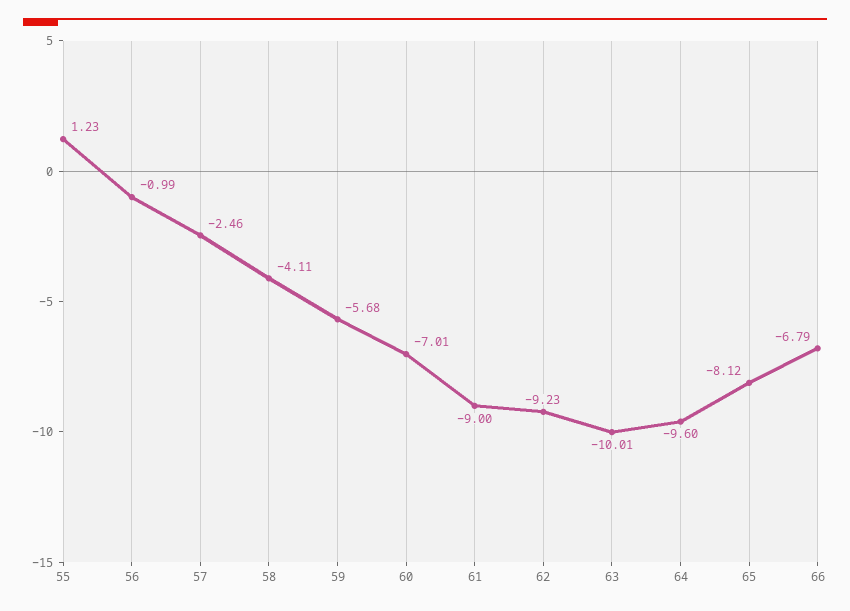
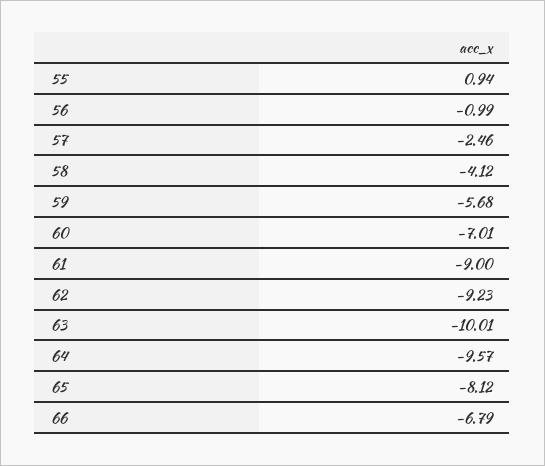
55: 1.23 -> 0.94
58: -4.11 -> -4.12
64: -9.6 -> -9.57

